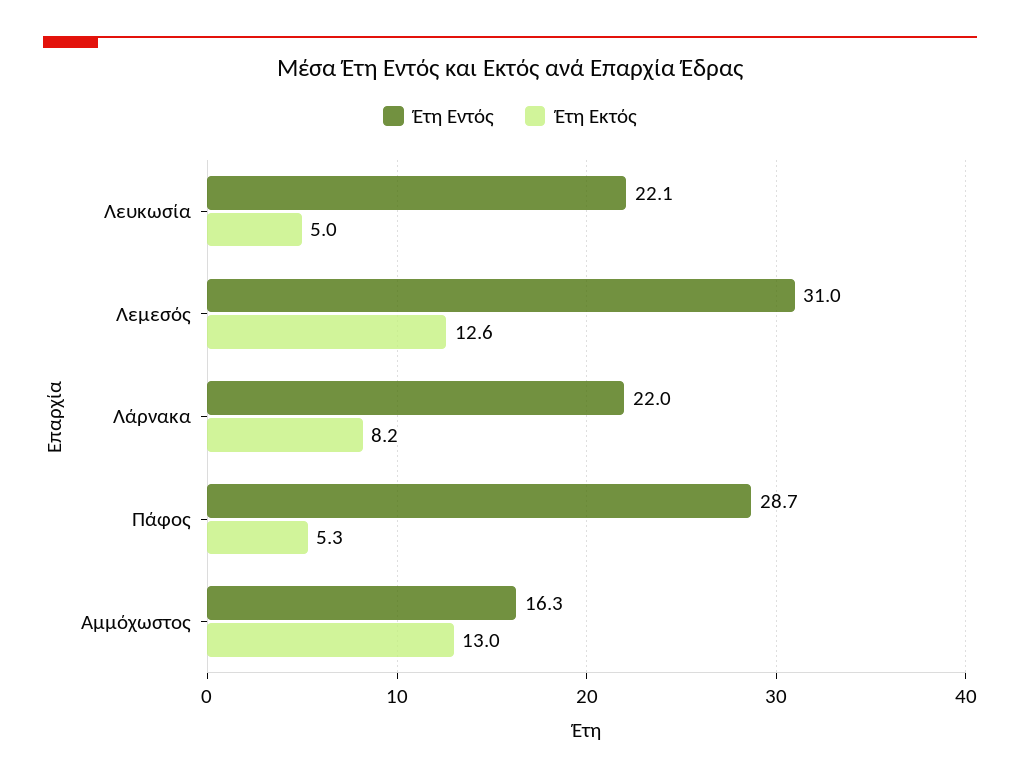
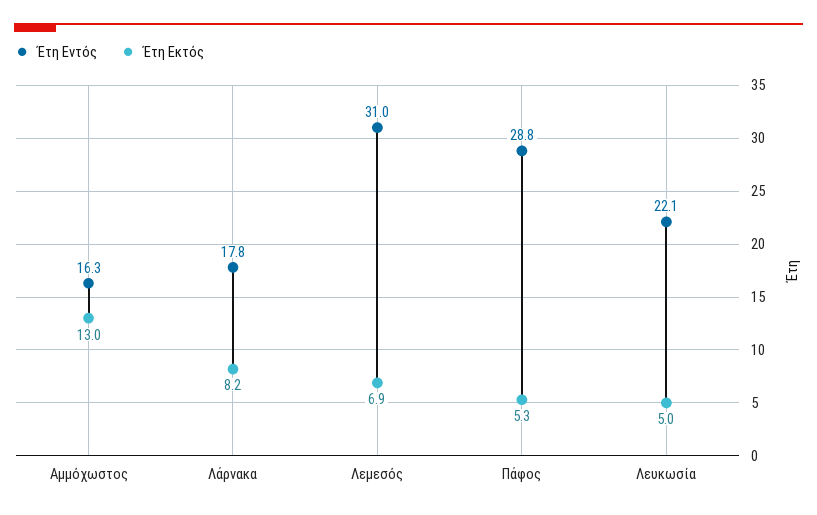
Έτη Εκτός, Λεμεσός: 12.6 -> 6.9
Έτη Εντός, Λάρνακα: 22 -> 17.8
Έτη Εντός, Πάφος: 28.7 -> 28.8

